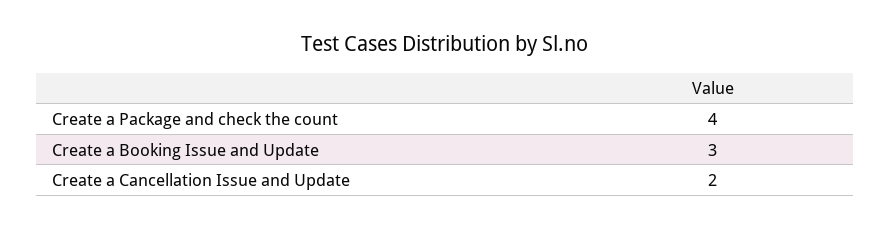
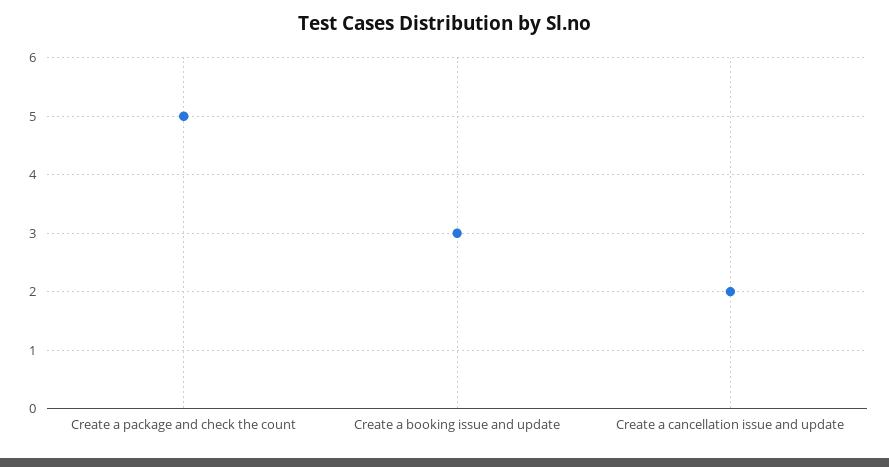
Create a Package and check the count: 4 -> 5

